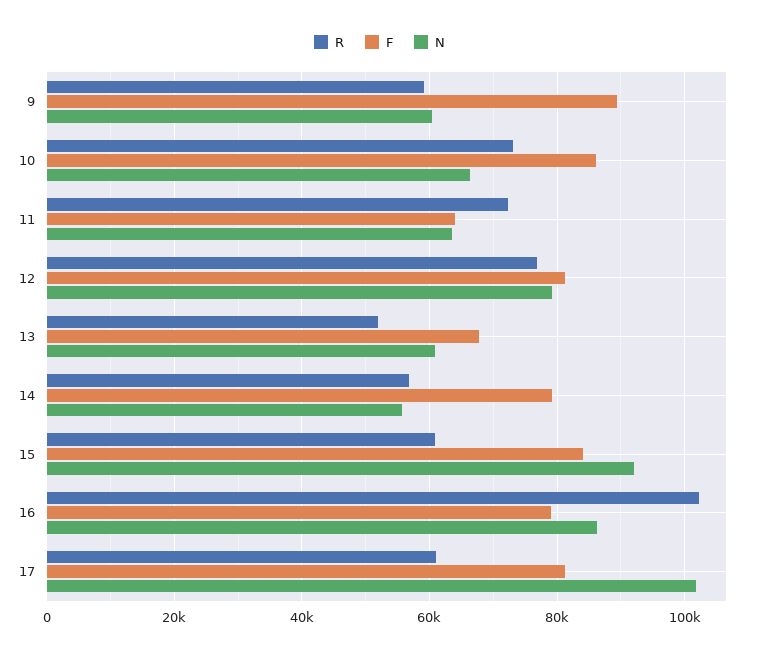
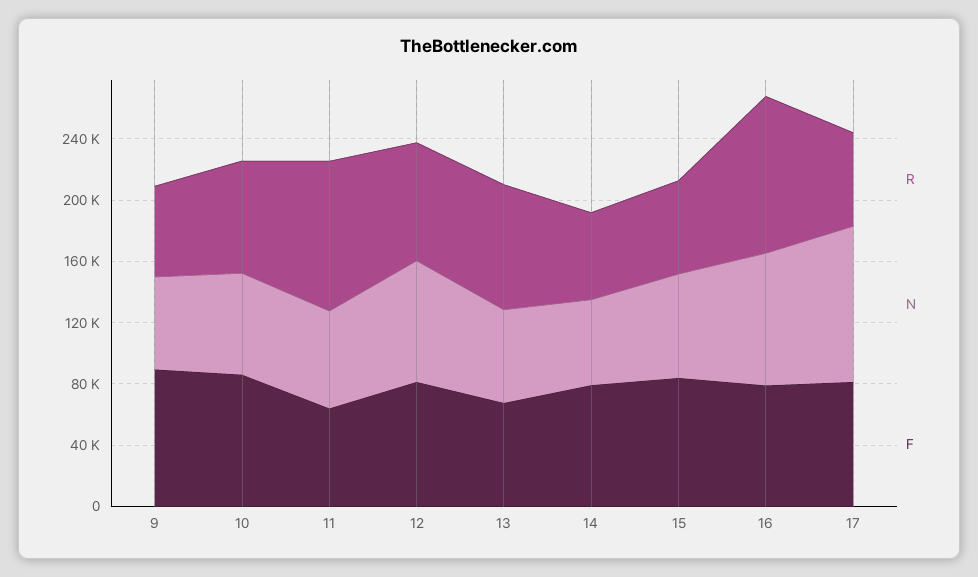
R, 11: 72000 -> 100000
R, 13: 52000 -> 80000
N, 15: 92000 -> 70000

